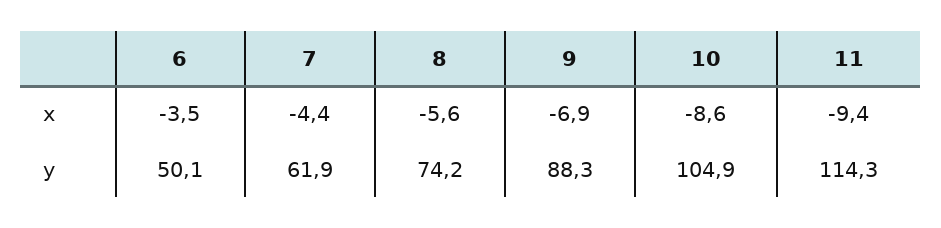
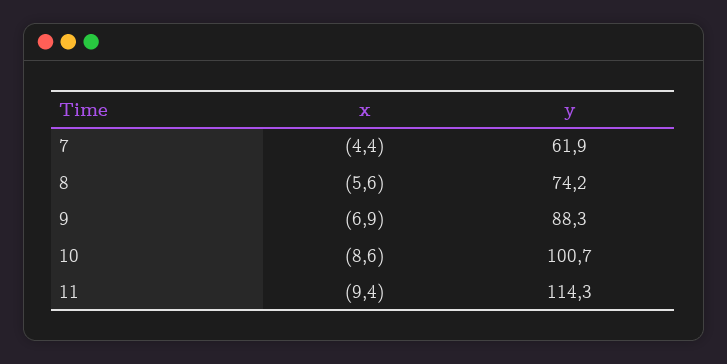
6, x: -3.5 -> none
6, y: 50.1 -> none
10, y: 104.9 -> 100.7

